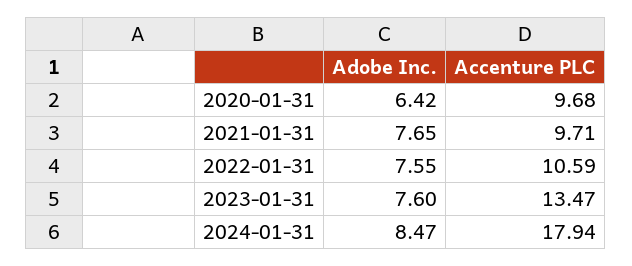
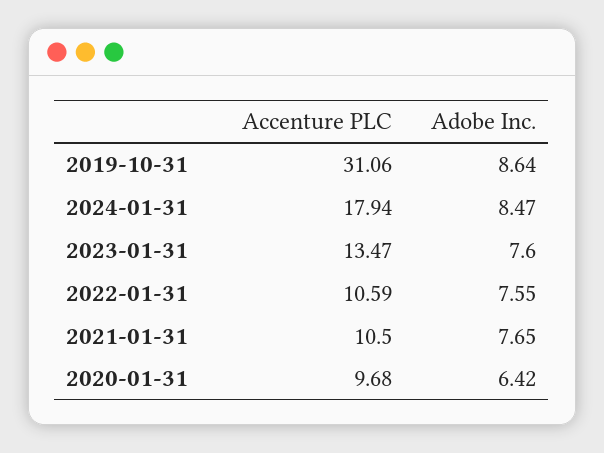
Accenture PLC, 2021-01-31: 9.71 -> 10.5
Accenture PLC, 2019-10-31: none -> 31.06
Adobe Inc., 2019-10-31: none -> 8.64

